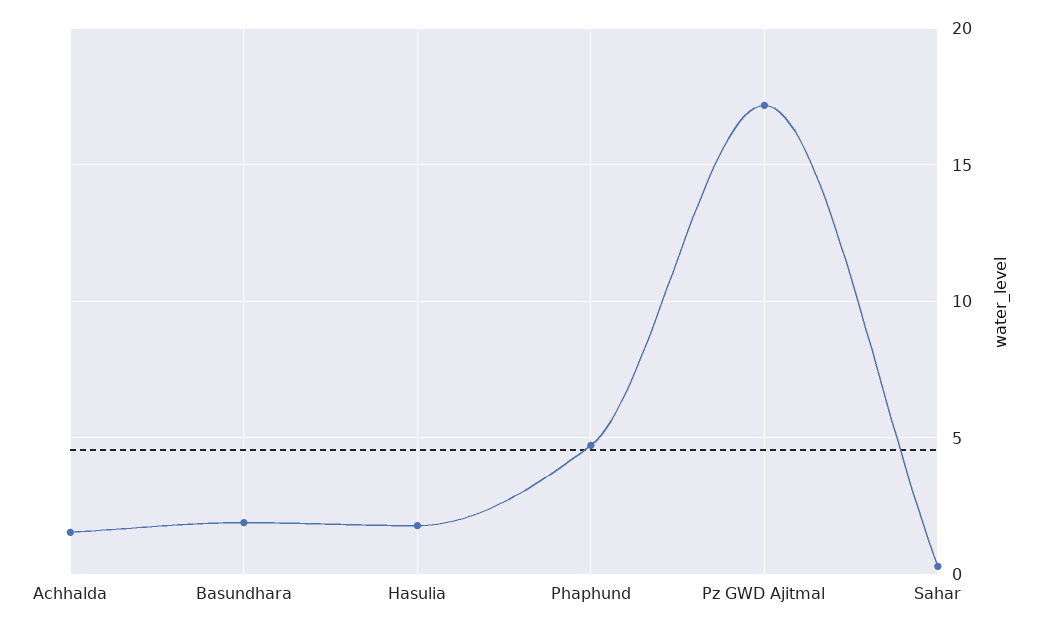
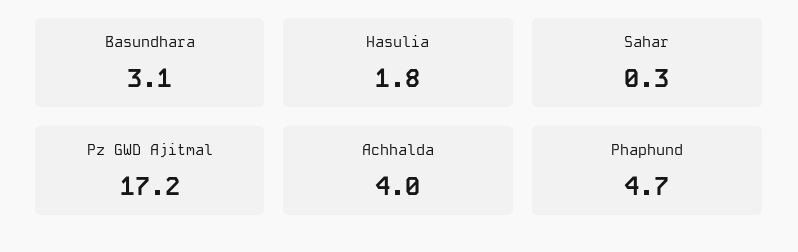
Achhalda: 1.5 -> 4
Basundhara: 2 -> 3.1

